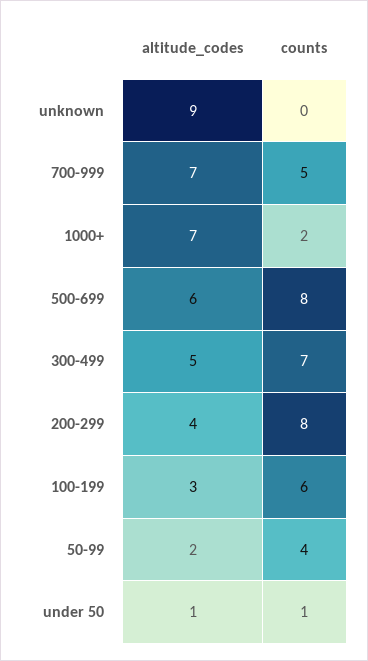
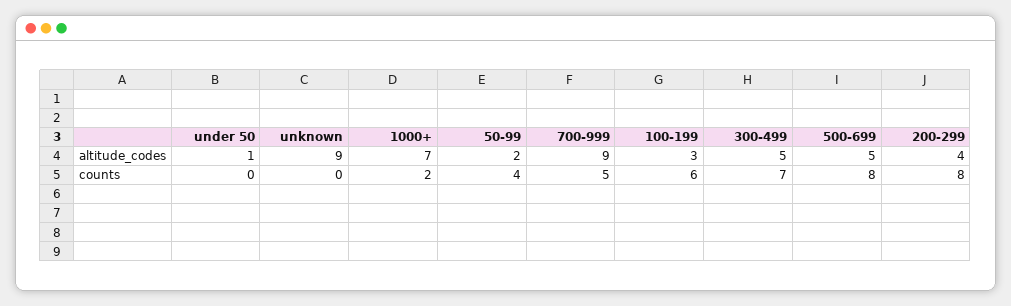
altitude_codes, 700-999: 7 -> 9
altitude_codes, 500-699: 6 -> 5
counts, under 50: 1 -> 0

